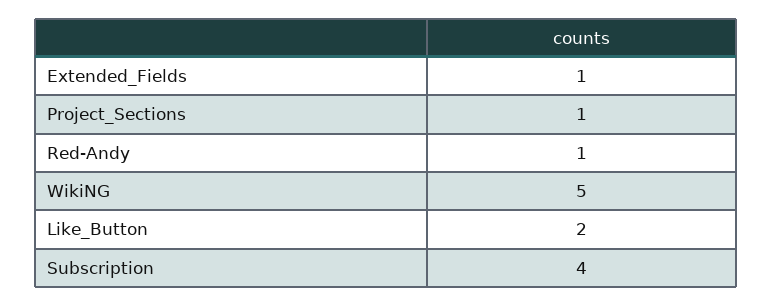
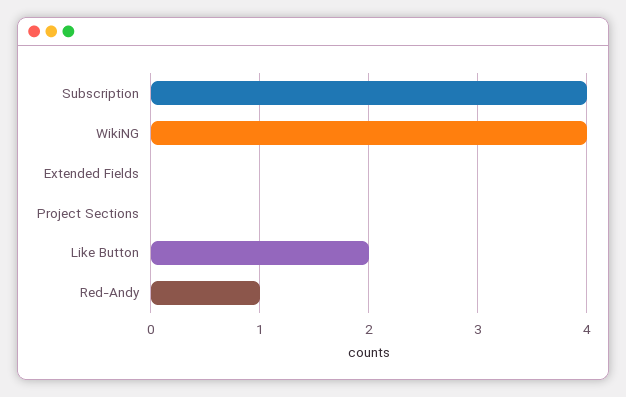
Extended_Fields: 1 -> 0
Project_Sections: 1 -> 0
WikiNG: 5 -> 4

